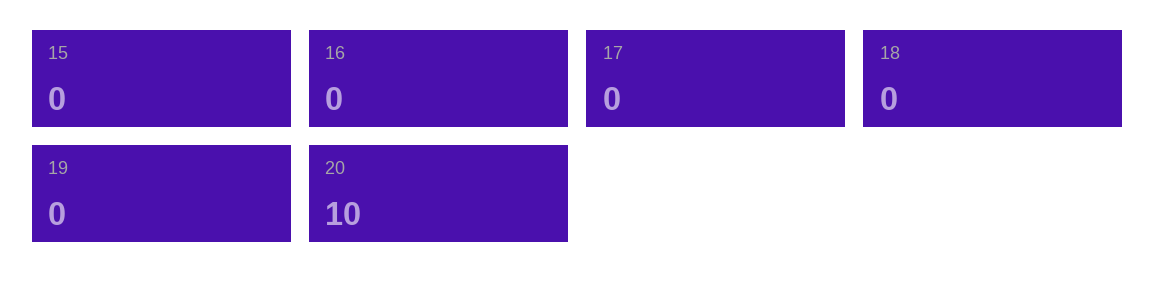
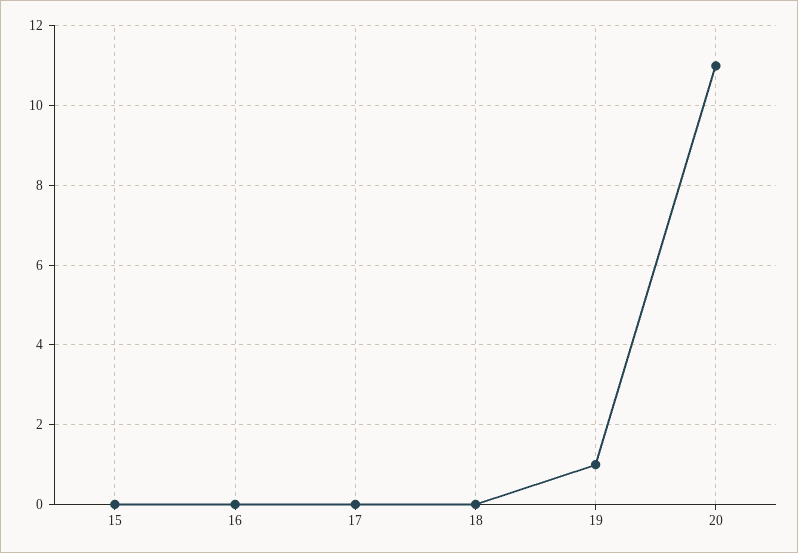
19: 0 -> 1
20: 10 -> 11

